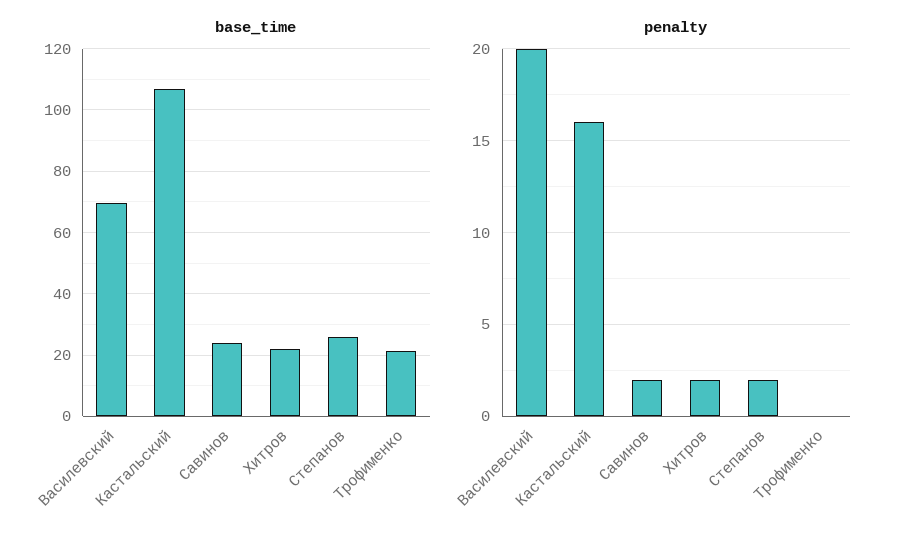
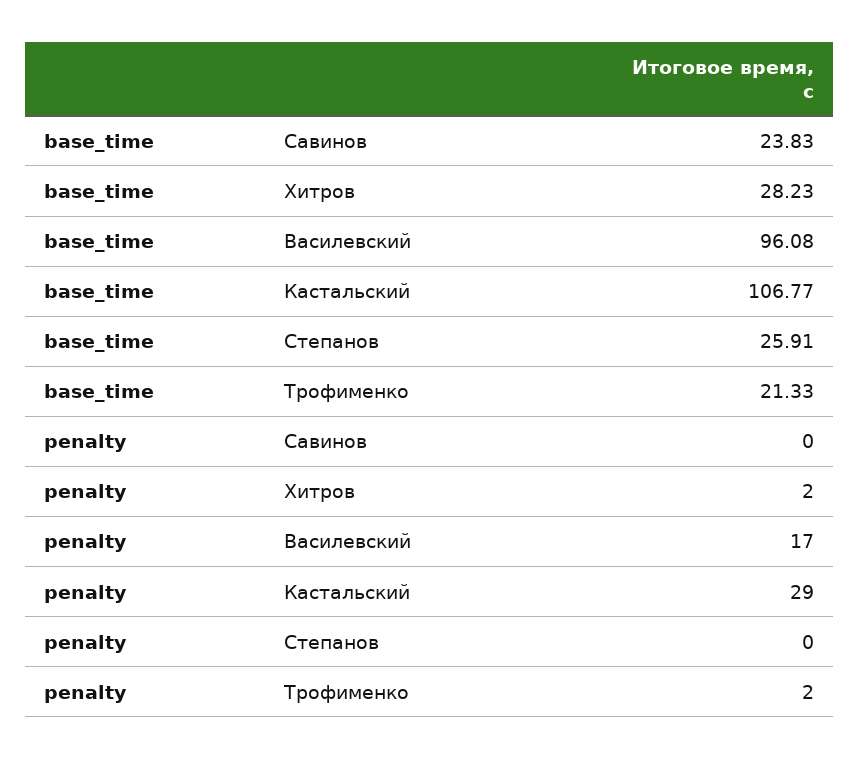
base_time, Василевский: 70 -> 96.08
base_time, Хитров: 22 -> 28.23
penalty, Василевский: 20 -> 17
penalty, Кастальский: 16 -> 29
penalty, Савинов: 2 -> 0
penalty, Степанов: 2 -> 0
penalty, Трофименко: 0 -> 2

